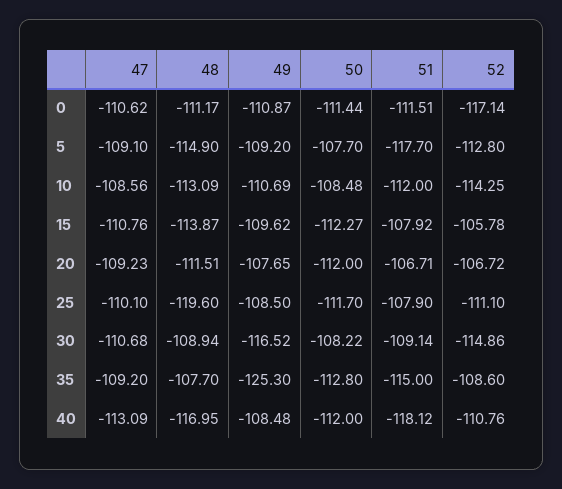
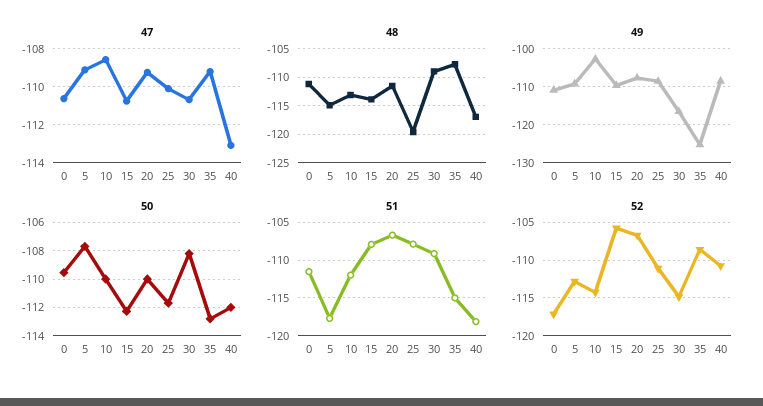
50, 0: -111.44 -> -109.5
49, 10: -110.69 -> -102
50, 10: -108.48 -> -110
50, 20: -112 -> -110

